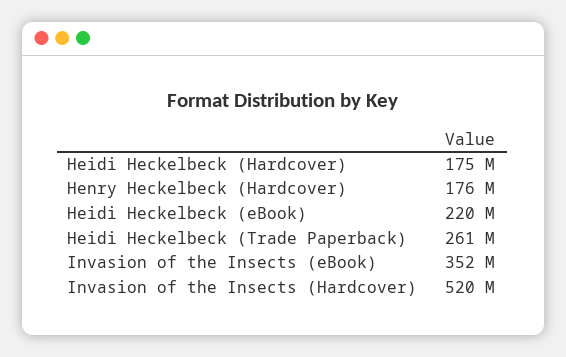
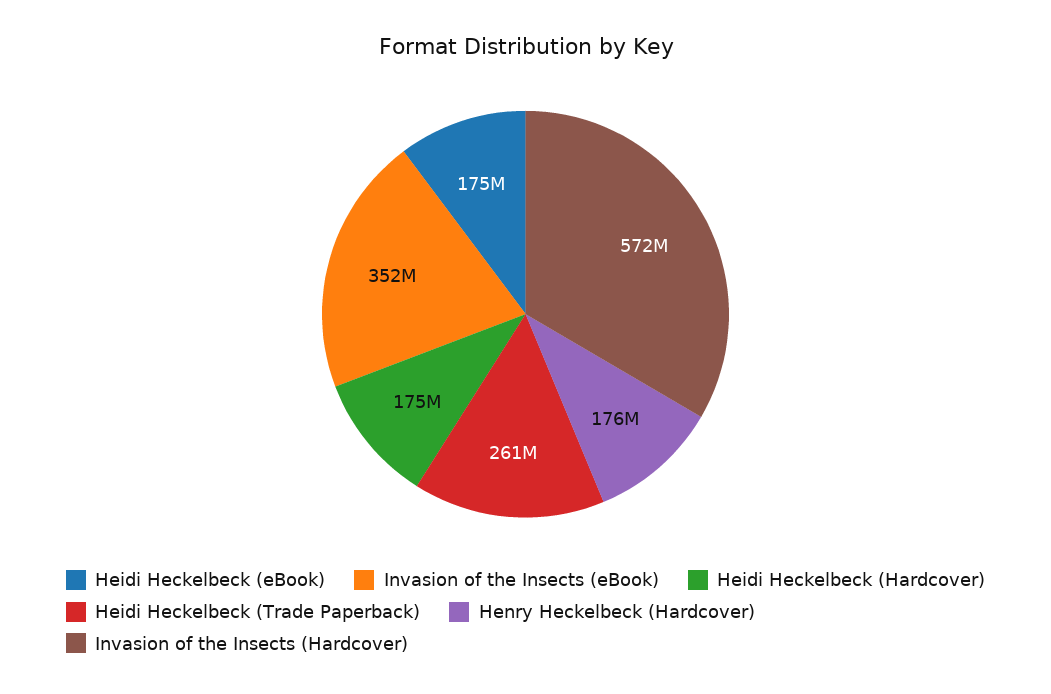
Heidi Heckelbeck (eBook): 220000000 -> 175000000
Invasion of the Insects (Hardcover): 520000000 -> 572000000

